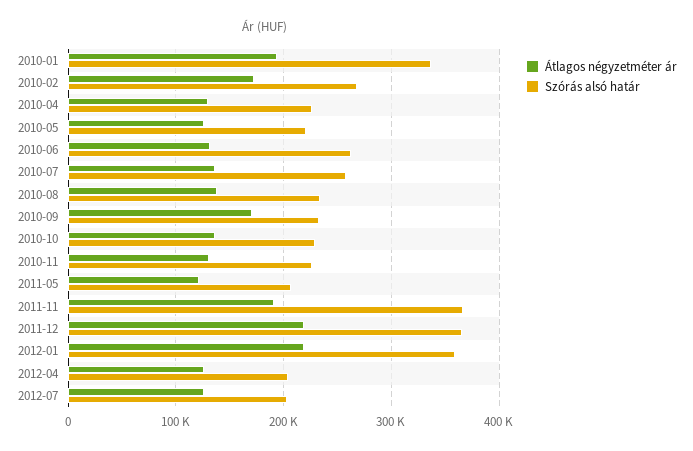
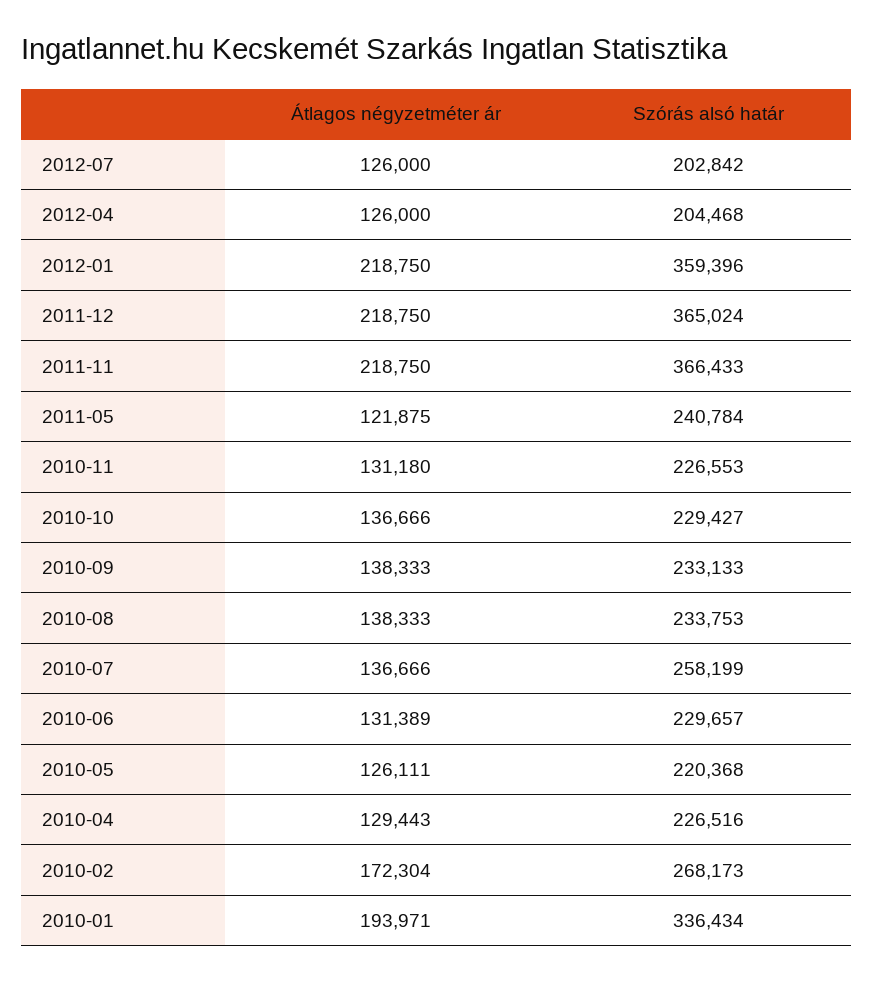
Szórás alsó határ, 2010-06: 260000 -> 229657
Átlagos négyzetméter ár, 2010-09: 170000 -> 138333
Szórás alsó határ, 2011-05: 210000 -> 240784
Átlagos négyzetméter ár, 2011-11: 190000 -> 218750

